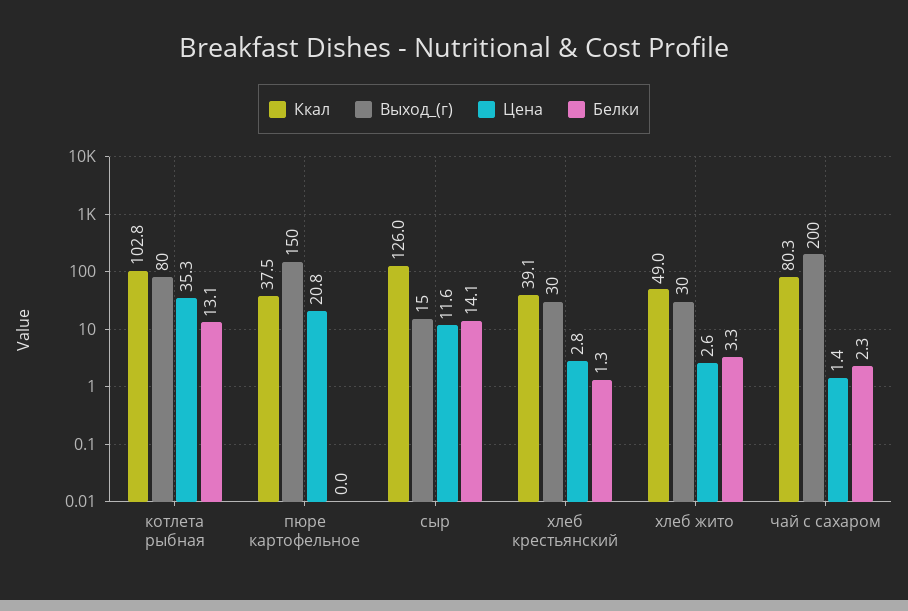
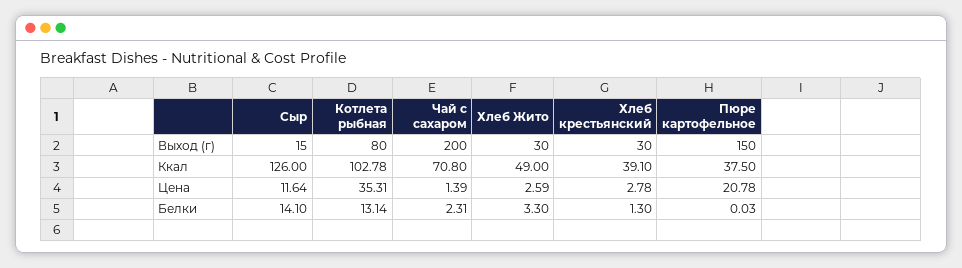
Ккал, чай с сахаром: 80.3 -> 70.8

